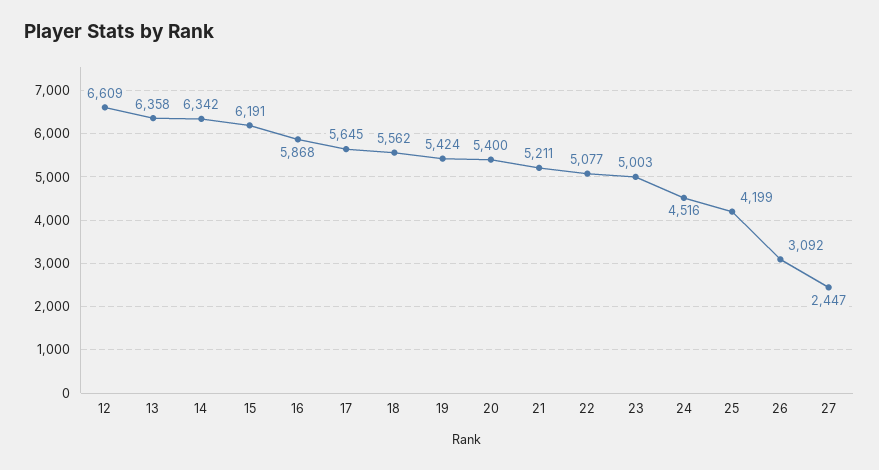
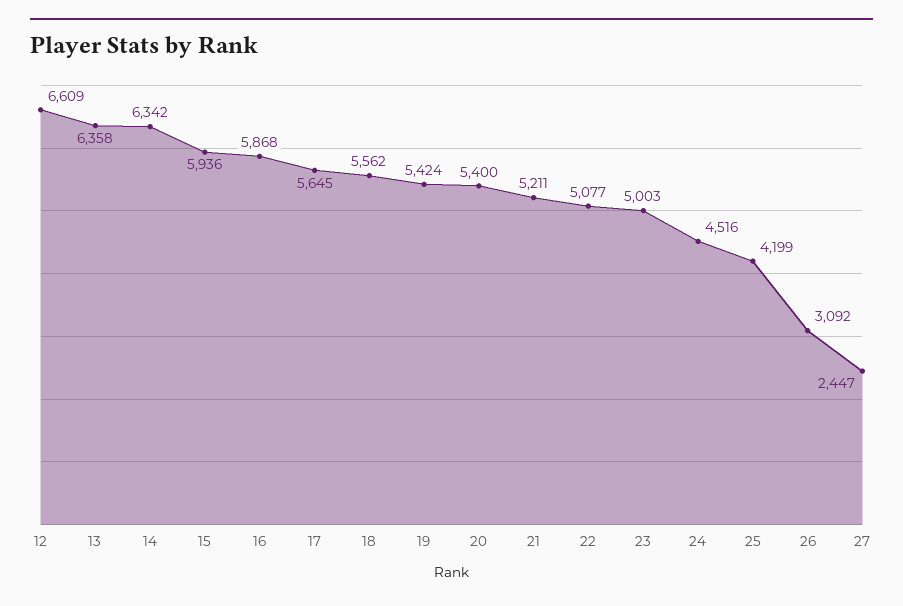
15: 6191 -> 5936

